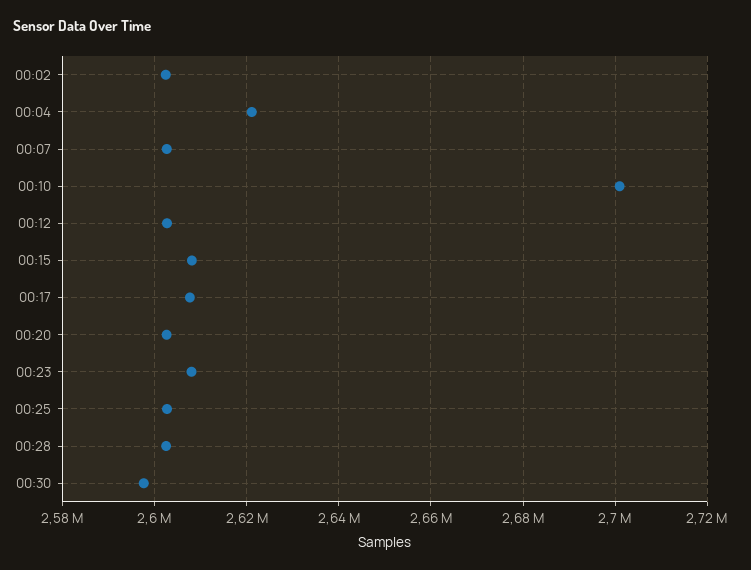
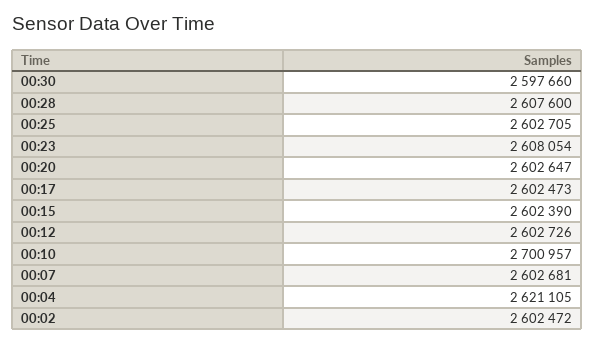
00:15: 2608000 -> 2602390
00:17: 2608000 -> 2602473
00:28: 2602000 -> 2607600

